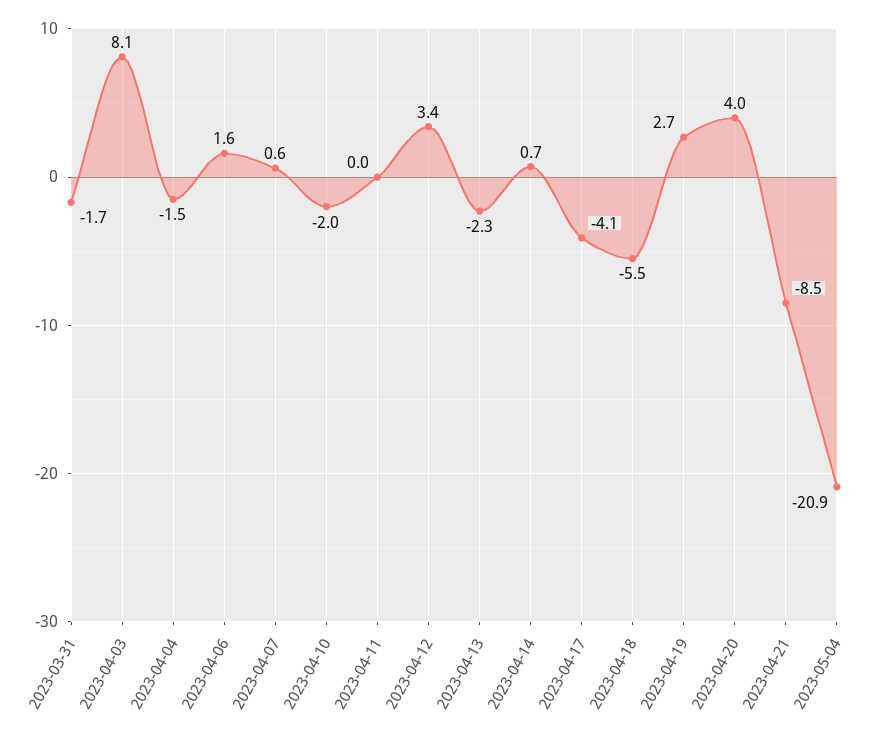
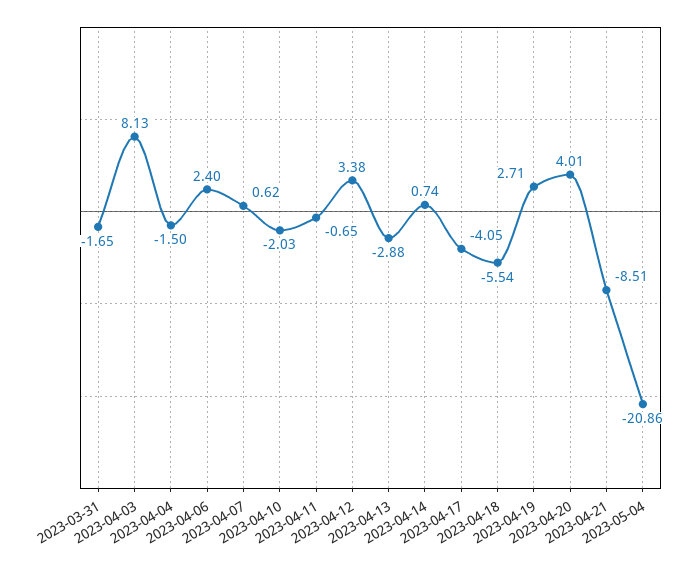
2023-04-06: 1.6 -> 2.4
2023-04-11: 0 -> -0.65
2023-04-13: -2.3 -> -2.88

